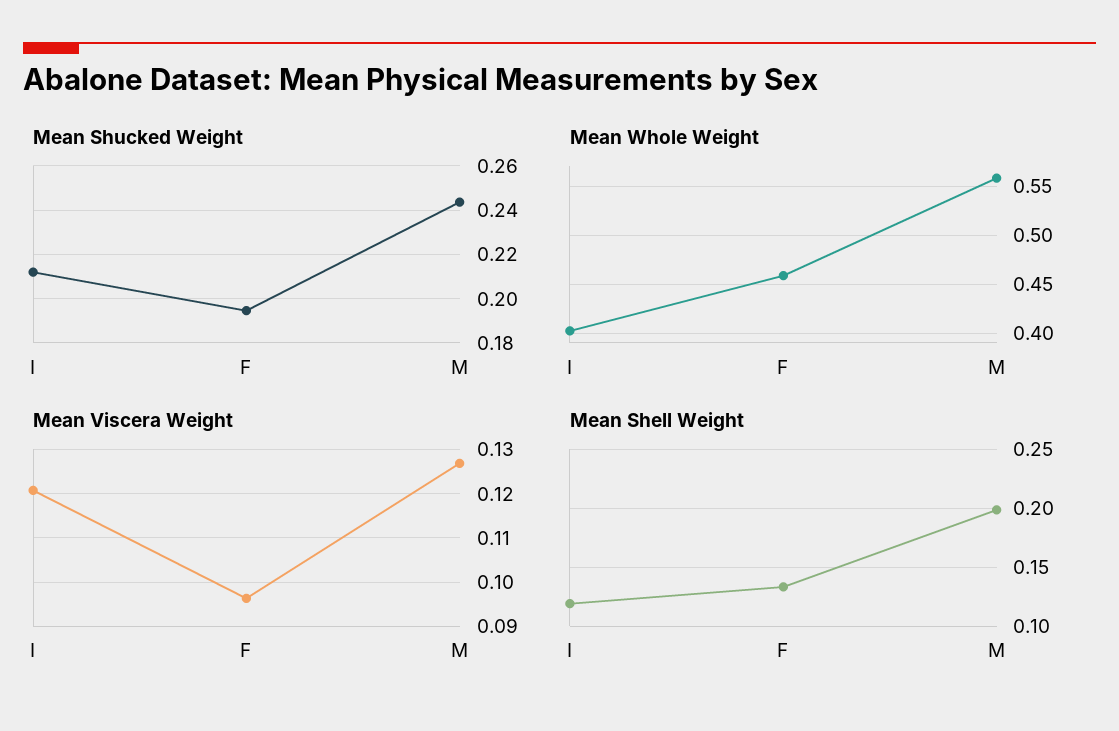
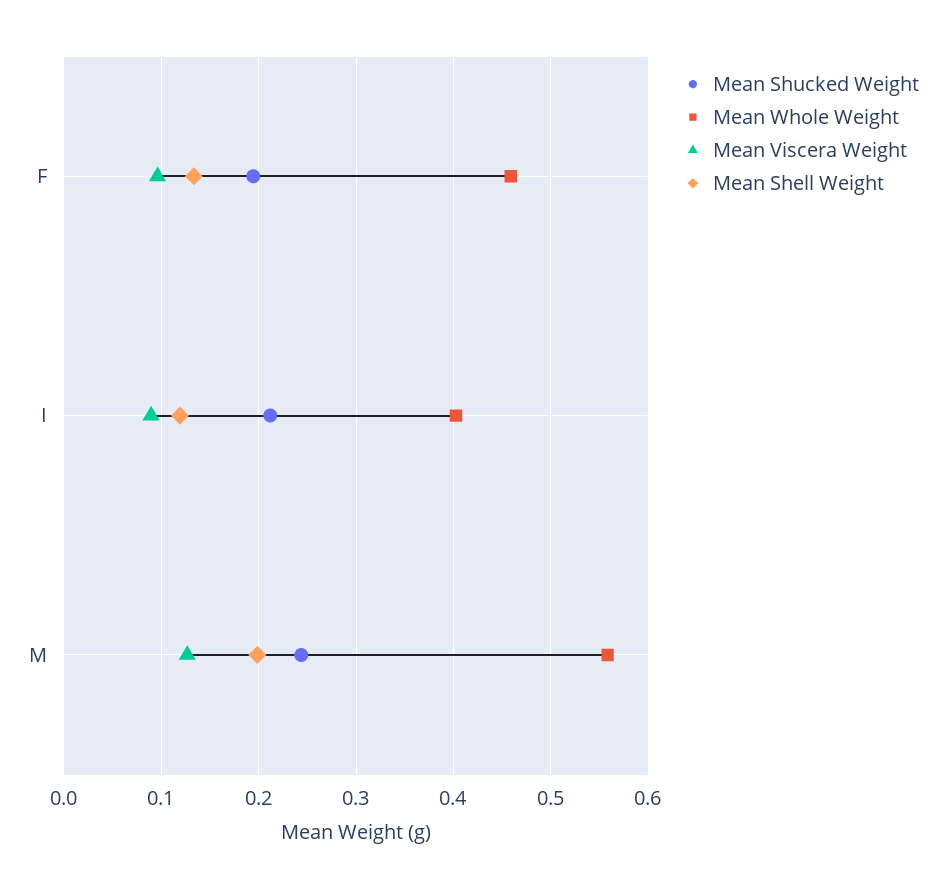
Mean Viscera Weight, I: 0.12 -> 0.09

